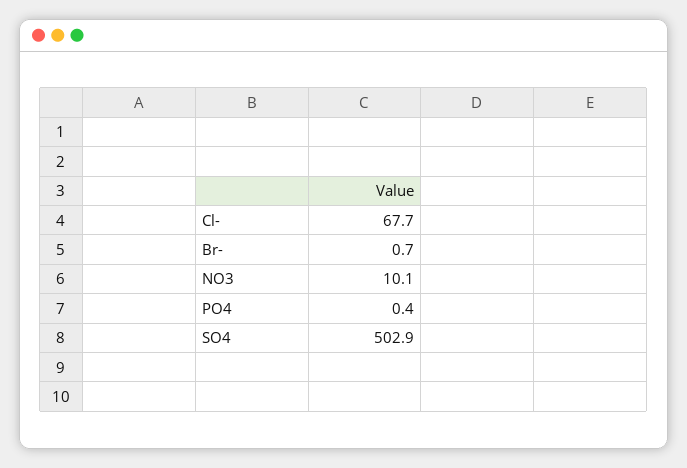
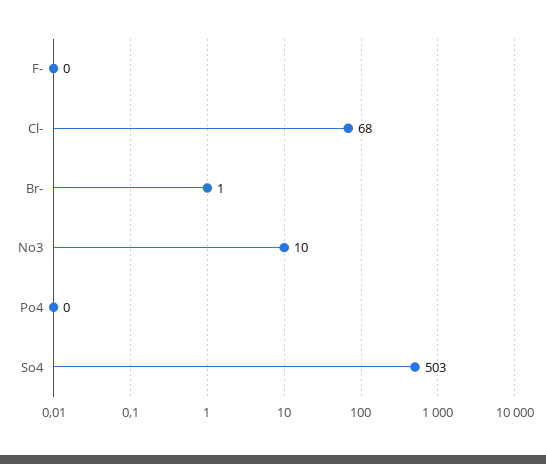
F-: none -> 0

